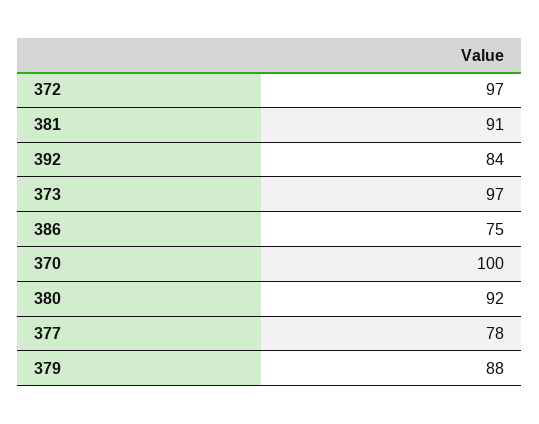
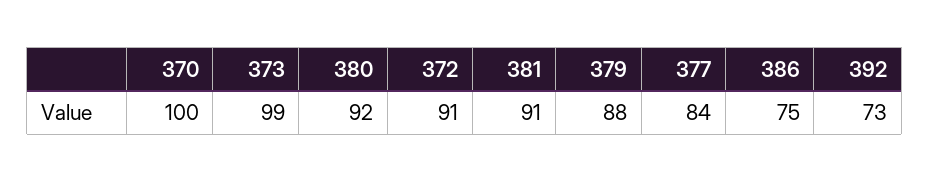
372: 97 -> 91
392: 84 -> 73
373: 97 -> 99
377: 78 -> 84

